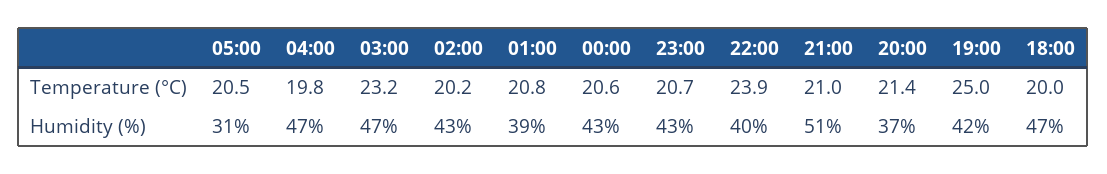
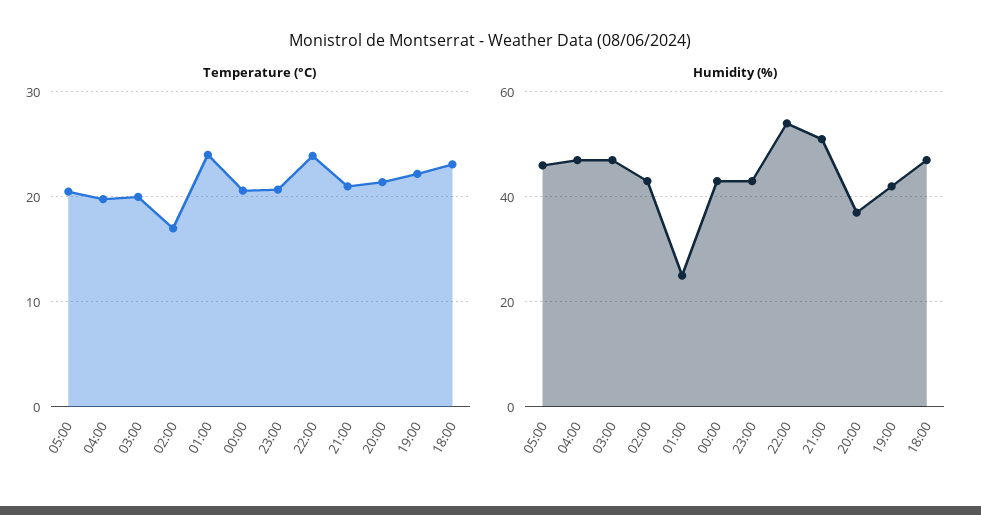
Temperature (°C), 03:00: 23.2 -> 20
Temperature (°C), 02:00: 20.2 -> 17
Temperature (°C), 01:00: 20.8 -> 24
Temperature (°C), 19:00: 25 -> 22
Temperature (°C), 18:00: 20 -> 23
Humidity (%), 05:00: 31 -> 45
Humidity (%), 01:00: 39 -> 25
Humidity (%), 22:00: 40 -> 55

